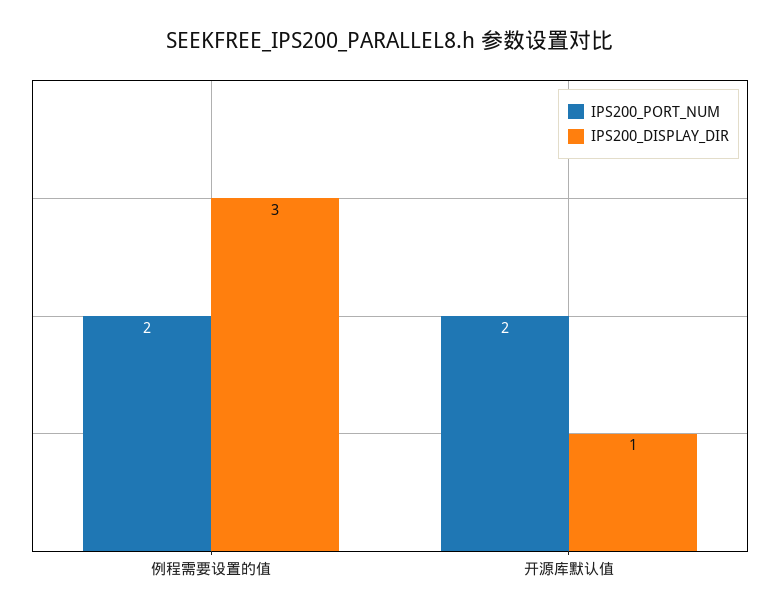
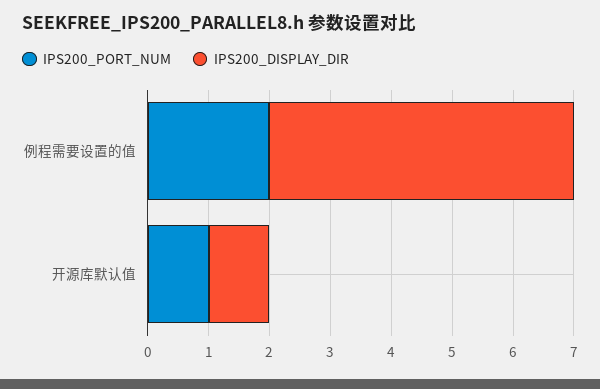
IPS200_DISPLAY_DIR, 例程需要设置的值: 3 -> 5
IPS200_PORT_NUM, 开源库默认值: 2 -> 1

